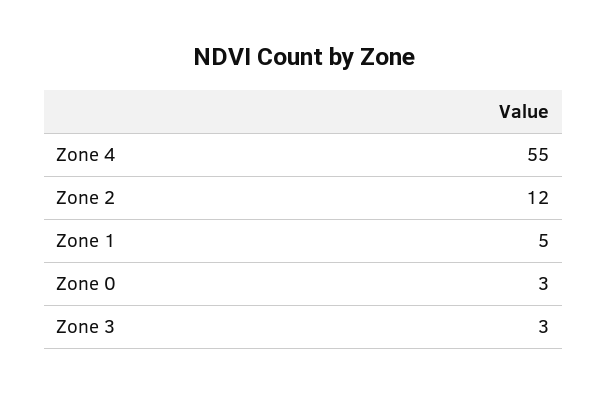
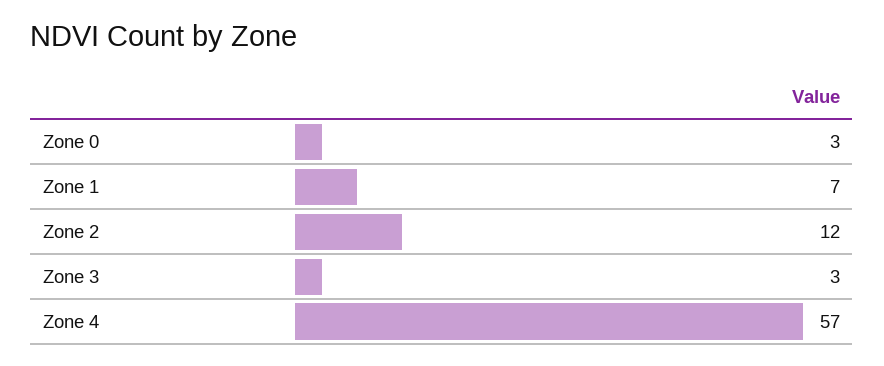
Zone 4: 55 -> 57
Zone 1: 5 -> 7

